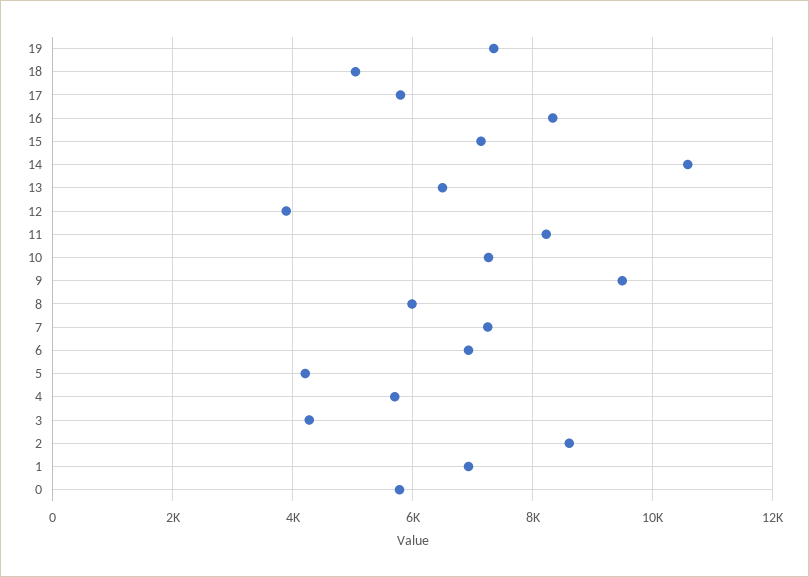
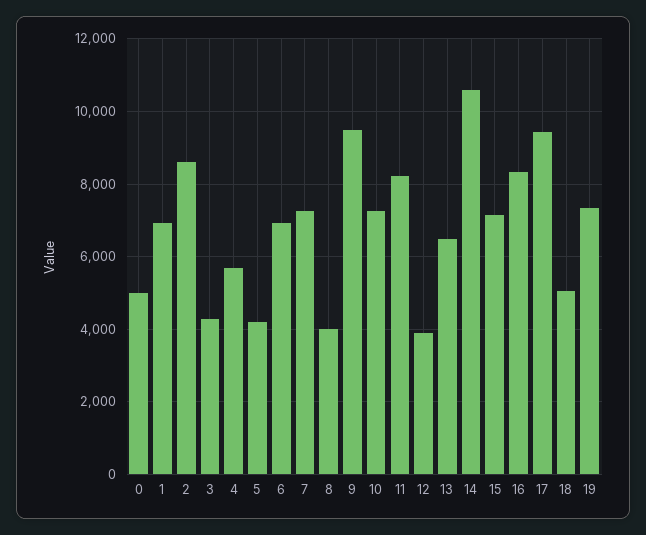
17: 5800 -> 9400
8: 6000 -> 4000
0: 5800 -> 5000

